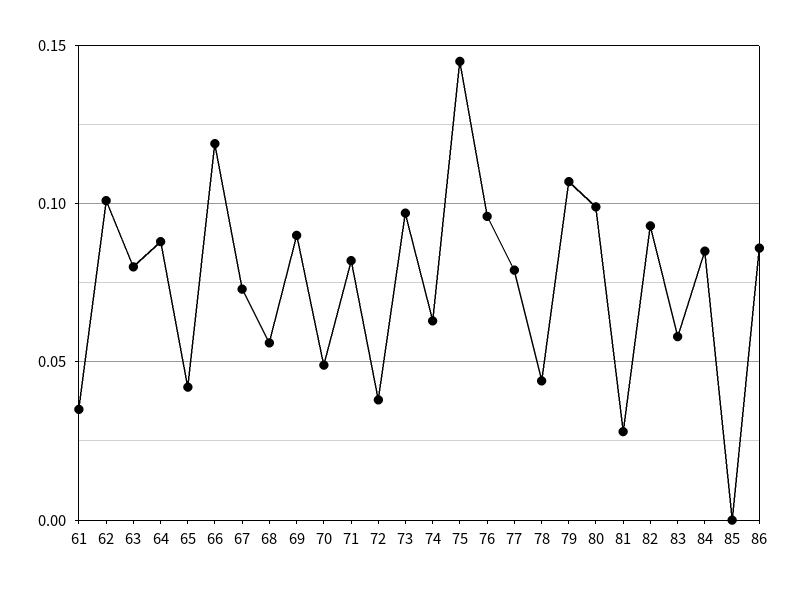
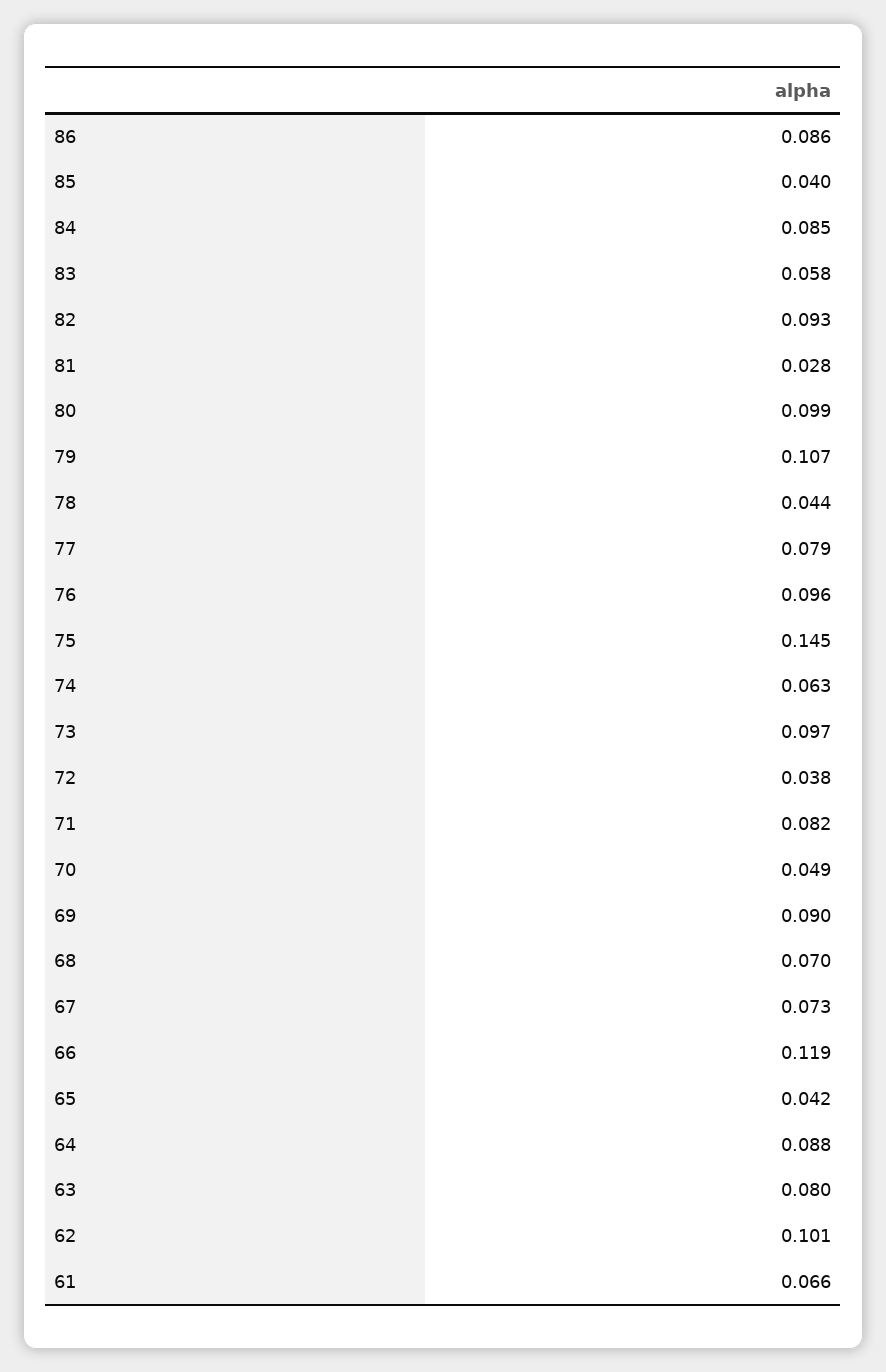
61: 0.035 -> 0.066
68: 0.055 -> 0.07
85: 0 -> 0.04

